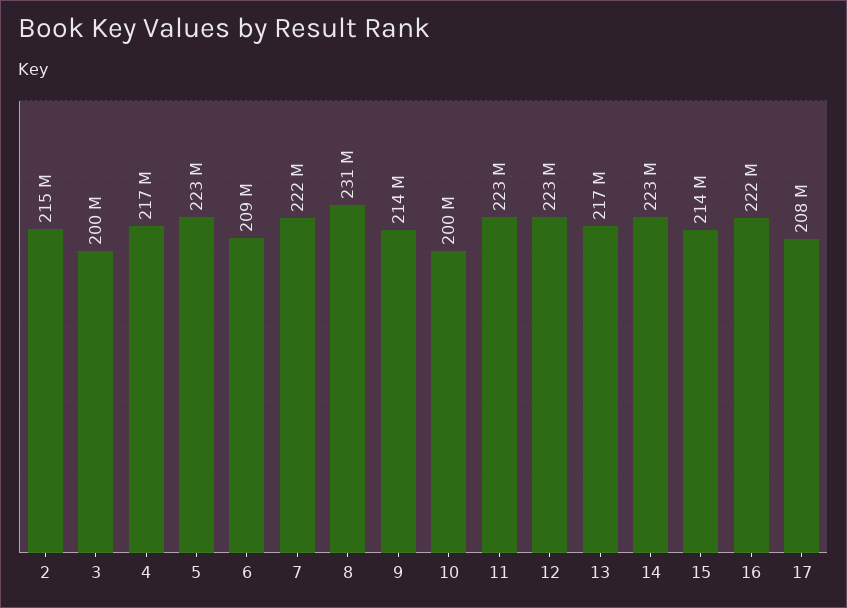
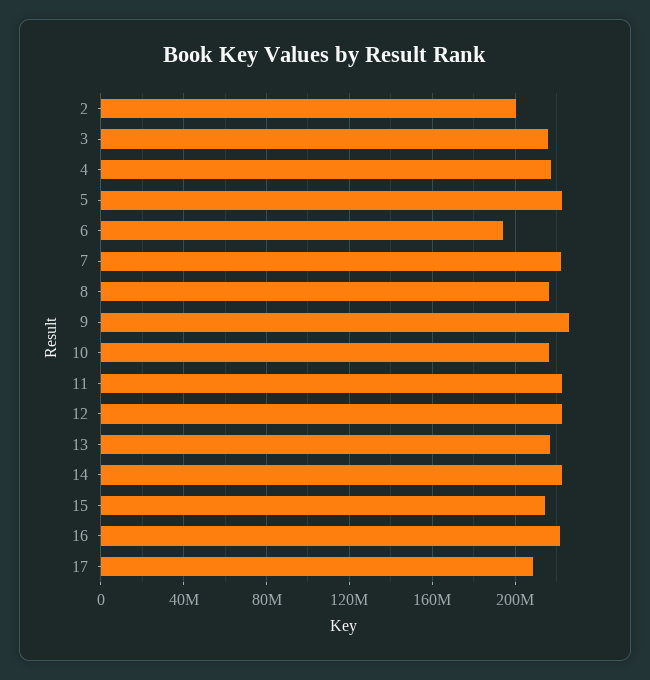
2: 215000000 -> 200000000
3: 200000000 -> 215000000
6: 209000000 -> 195000000
8: 231000000 -> 215000000
9: 214000000 -> 225000000
10: 200000000 -> 215000000

